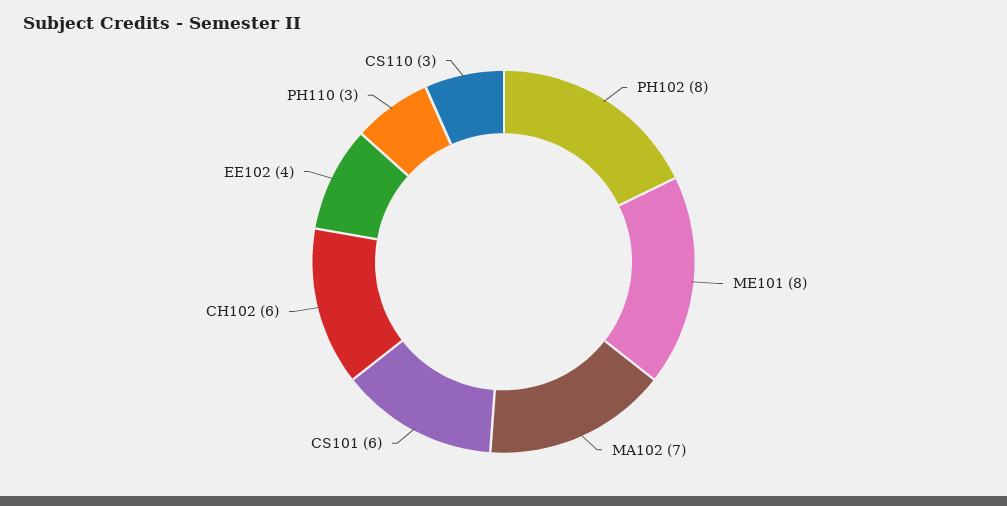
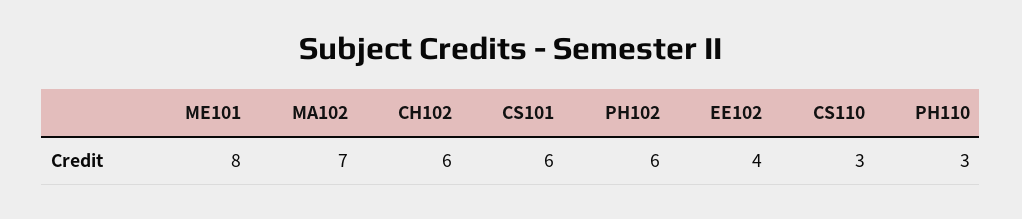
PH102: 8 -> 6

